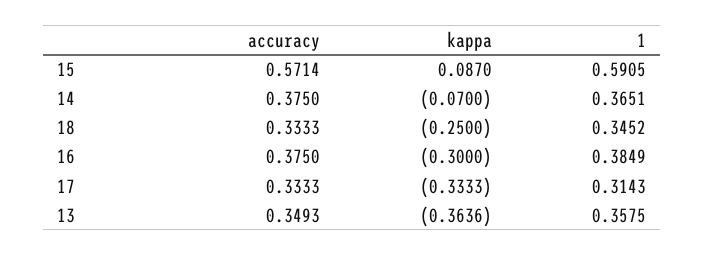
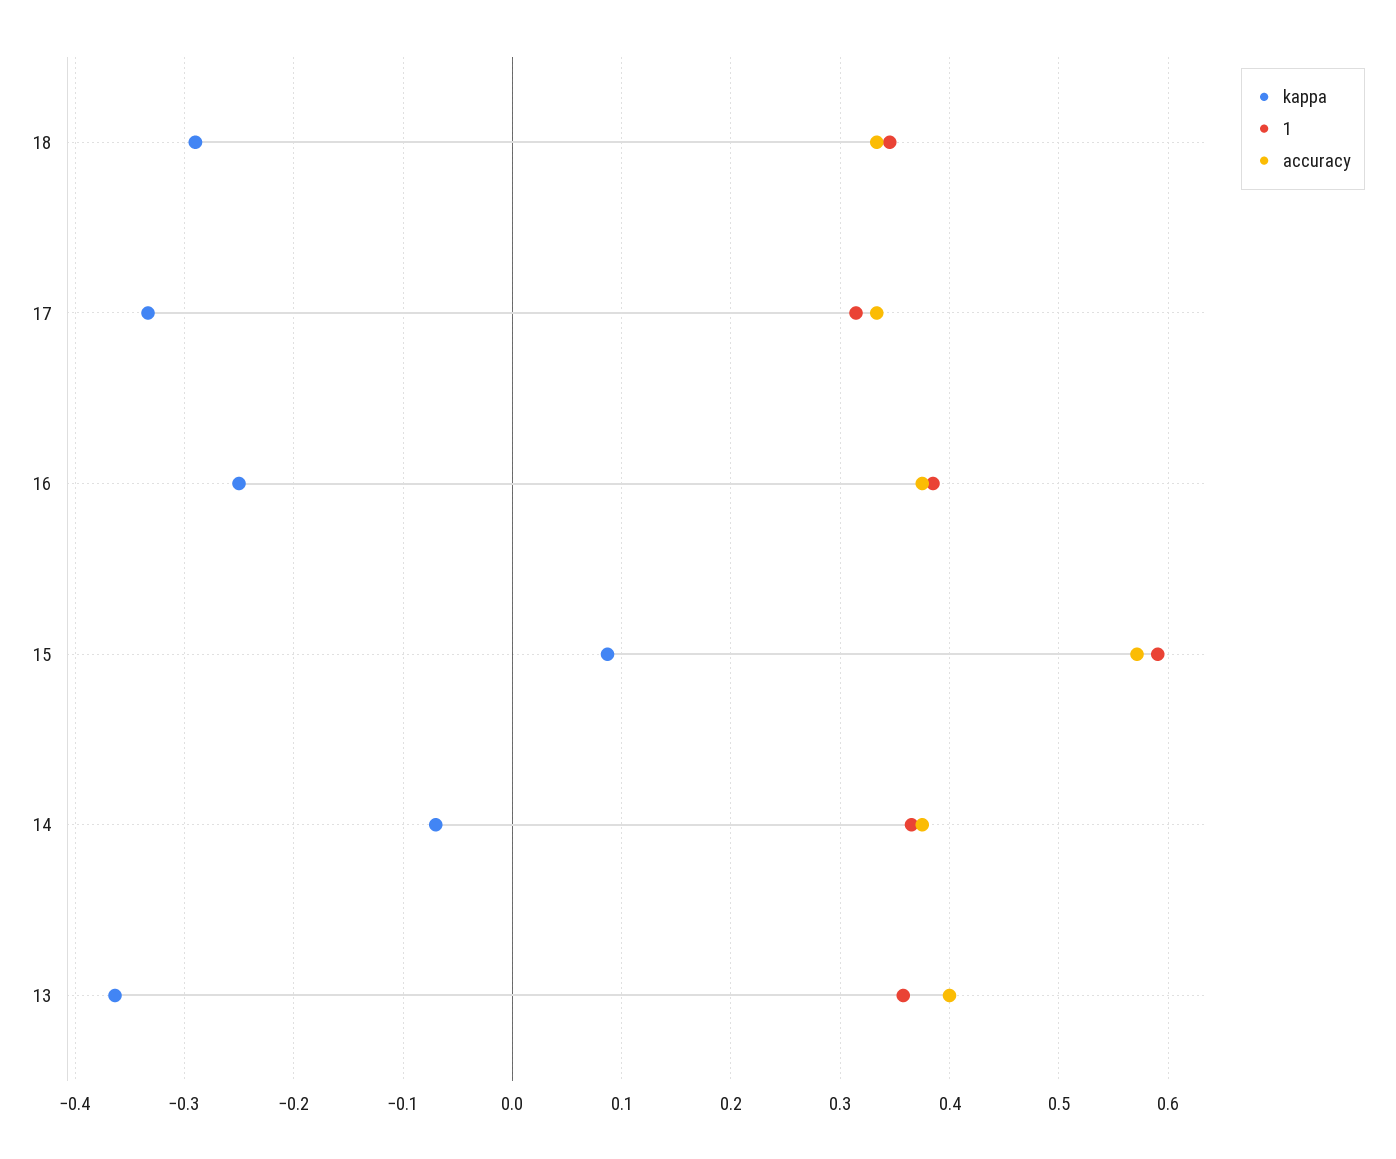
kappa, 18: -0.25 -> -0.29
kappa, 16: -0.3 -> -0.25
accuracy, 13: 0.3493 -> 0.4

